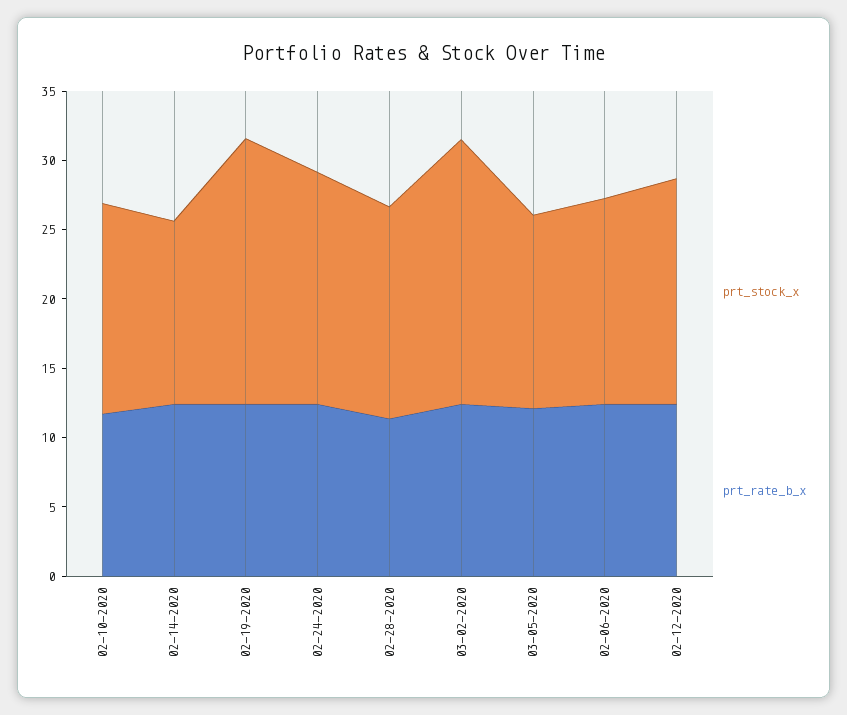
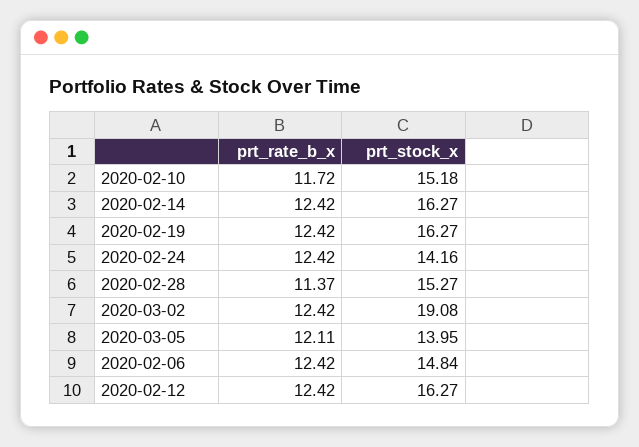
prt_stock_x, 02-14-2020: 13 -> 16.27
prt_stock_x, 02-19-2020: 19 -> 16.27
prt_stock_x, 02-24-2020: 17 -> 14.16

